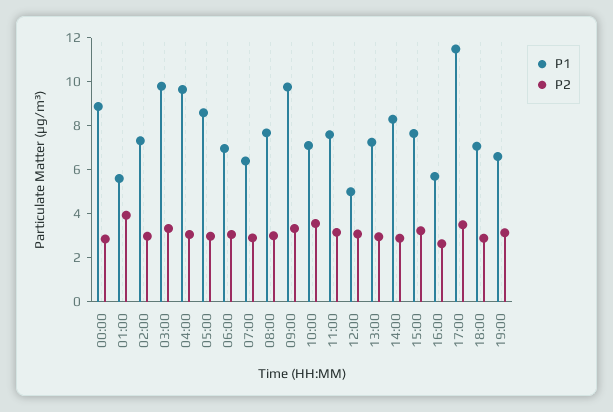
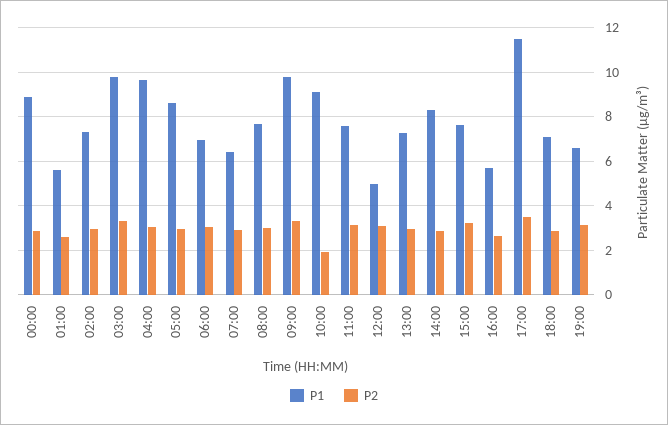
P2, 01:00: 4 -> 2.5
P1, 10:00: 7 -> 9
P2, 10:00: 3.5 -> 2

